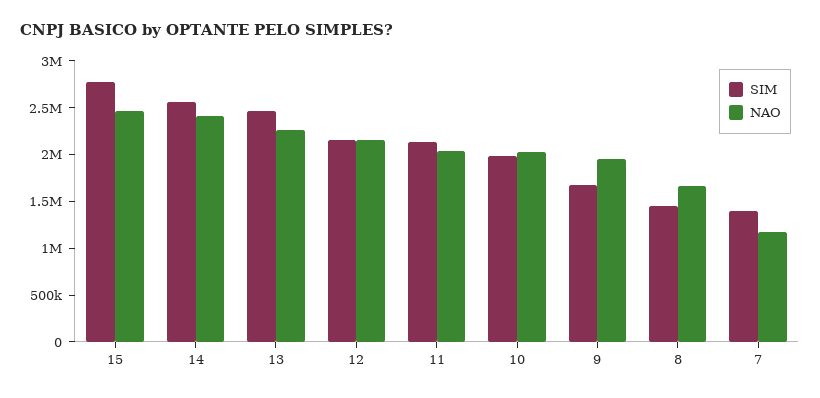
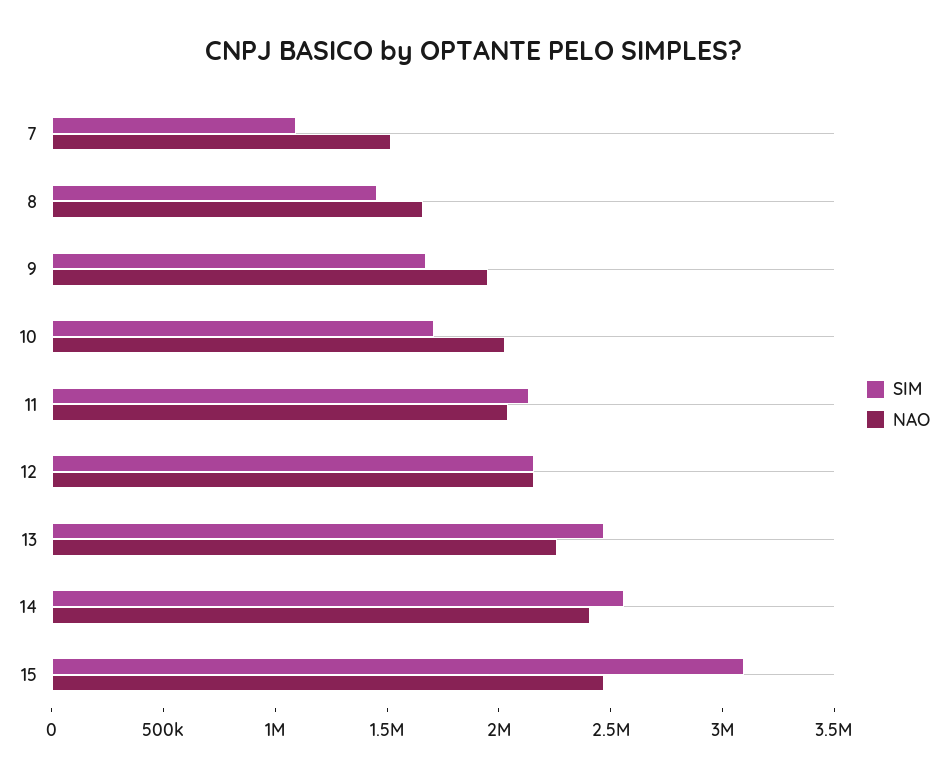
SIM, 15: 2800000 -> 3100000
SIM, 10: 2000000 -> 1700000
SIM, 7: 1400000 -> 1100000
NAO, 7: 1200000 -> 1500000

